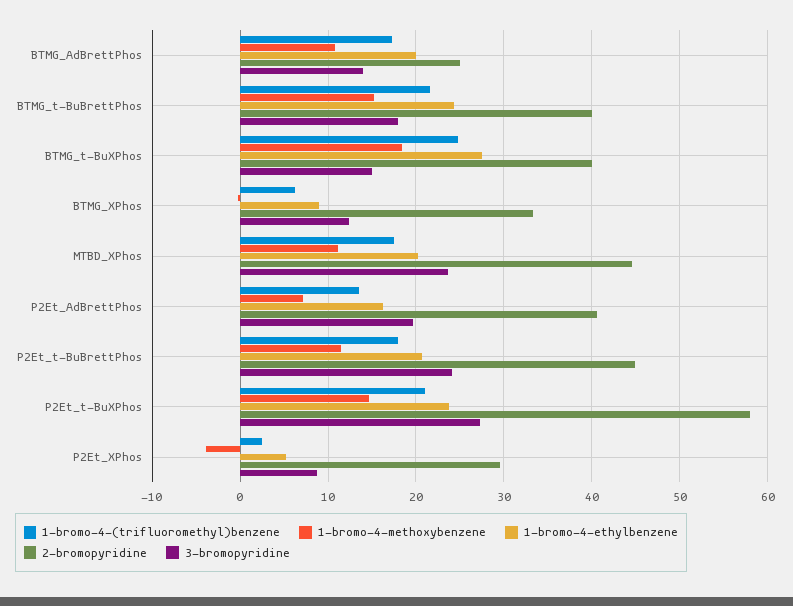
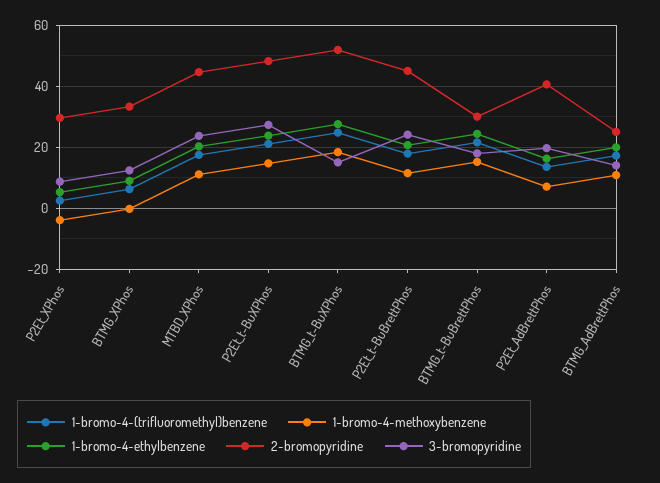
2-bromopyridine, BTMG_t-BuBrettPhos: 40 -> 30
2-bromopyridine, BTMG_t-BuXPhos: 40 -> 52
2-bromopyridine, P2Et_t-BuXPhos: 58 -> 48

